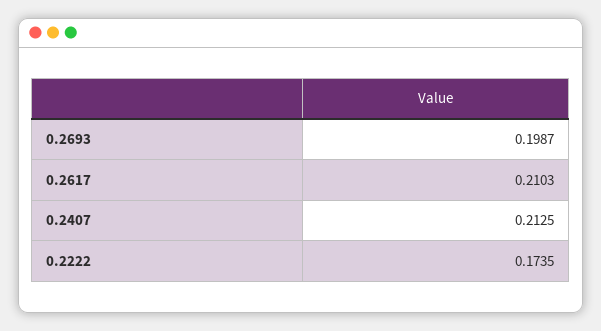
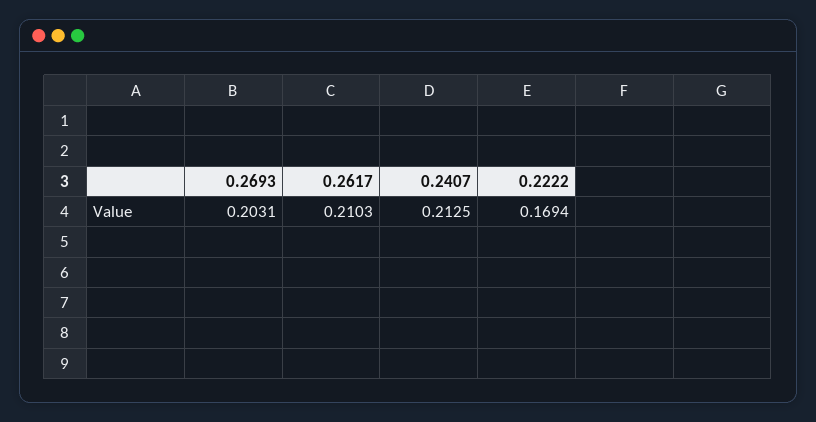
0.2693: 0.1987 -> 0.2031
0.2222: 0.1735 -> 0.1694

